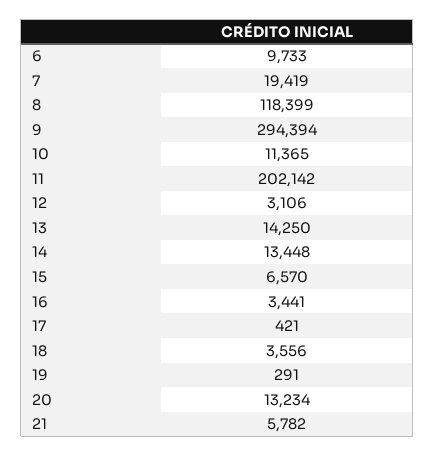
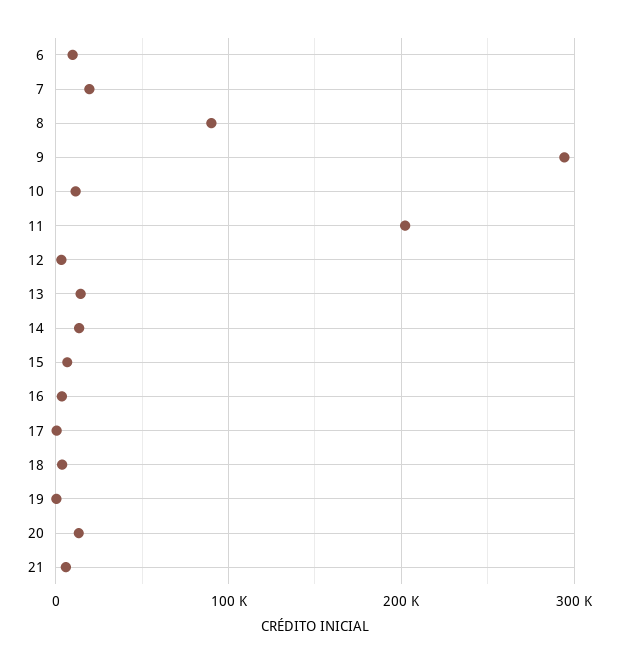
8: 118399 -> 90000

